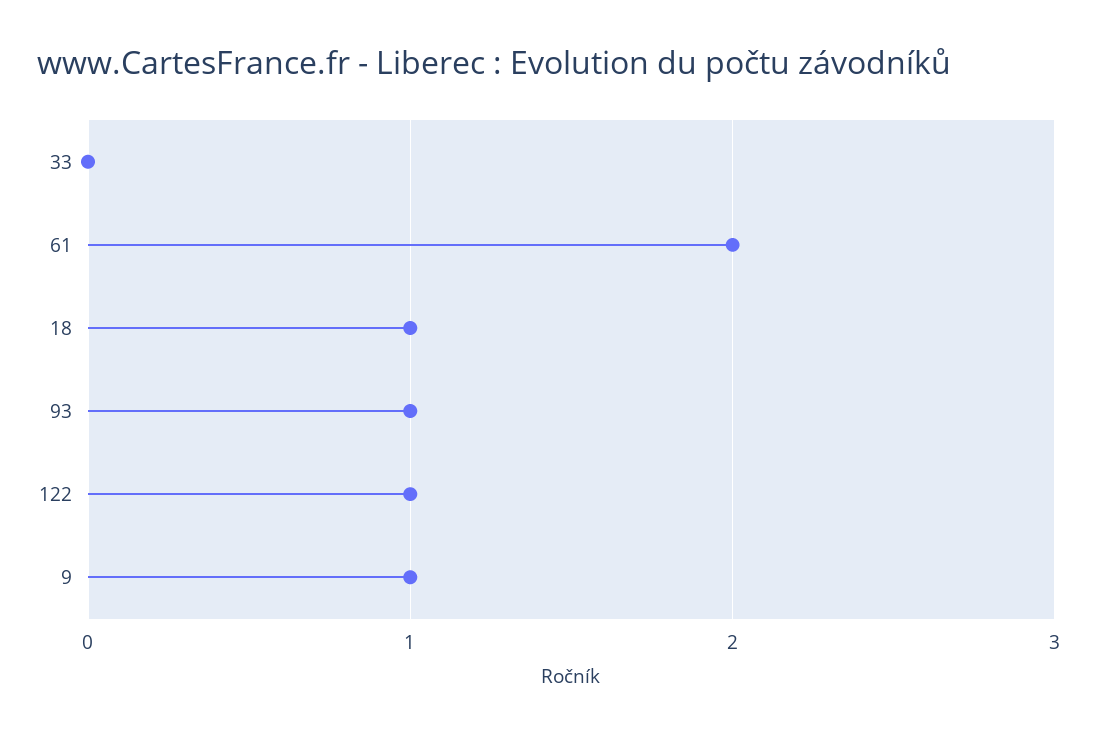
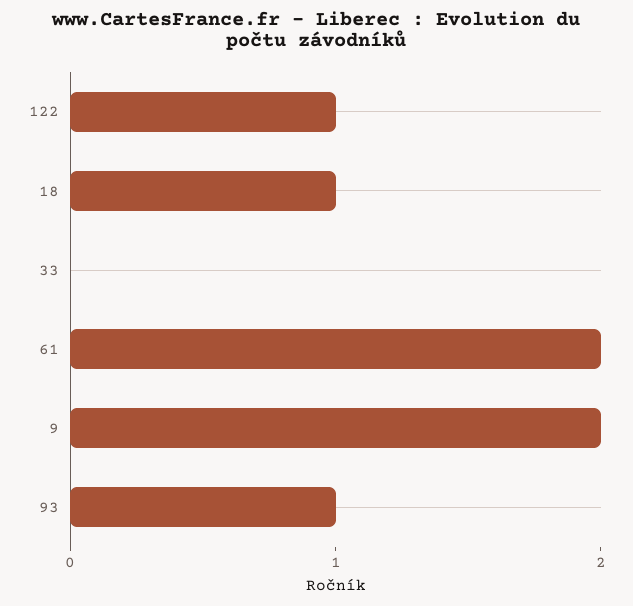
9: 1 -> 2

